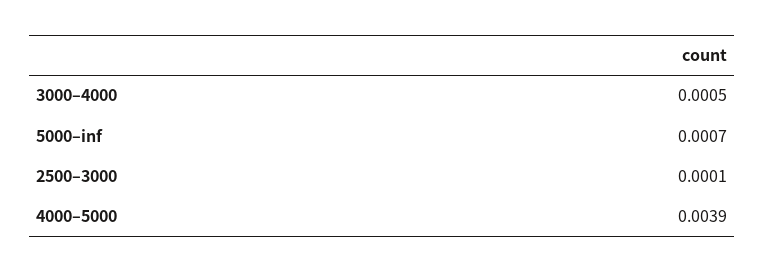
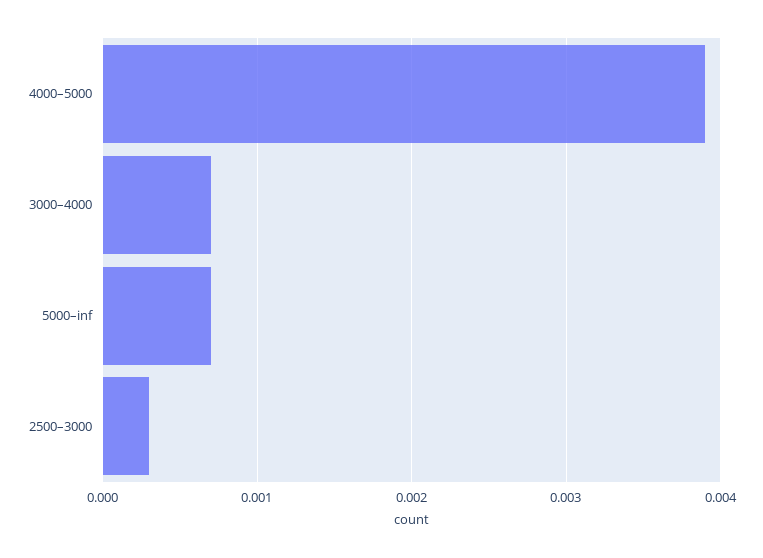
3000–4000: 0.0005 -> 0.0007
2500–3000: 0.0001 -> 0.0003

